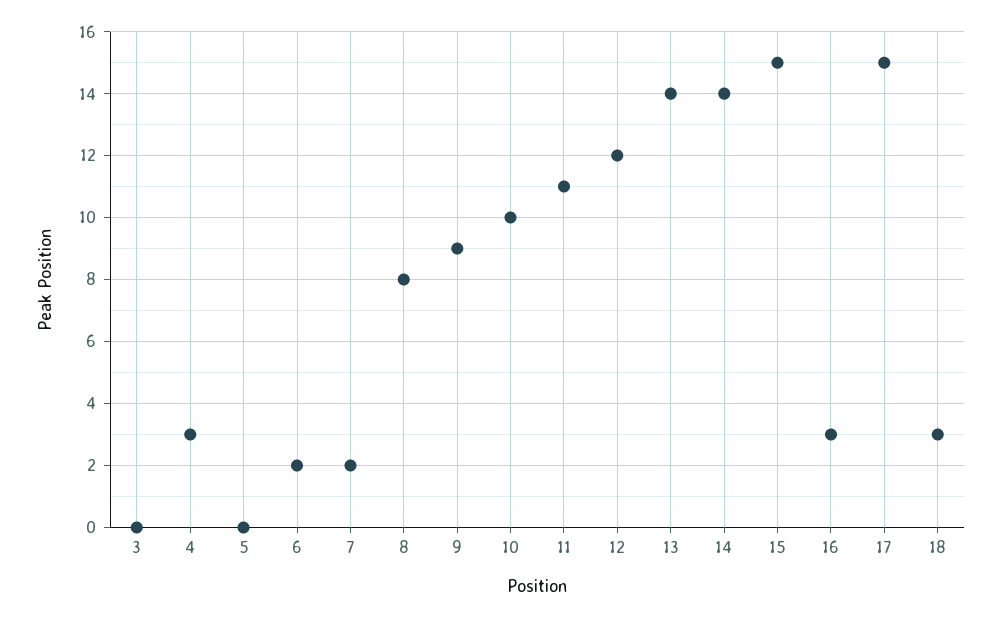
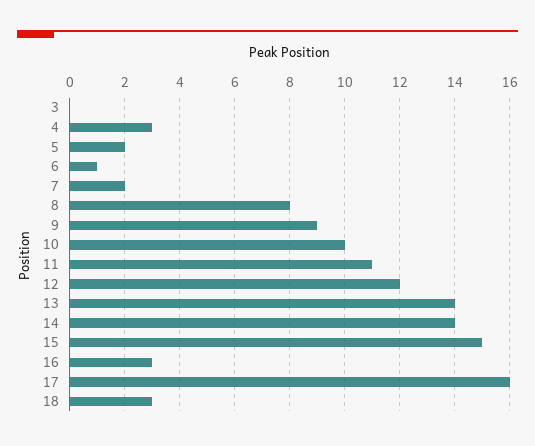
5: 0 -> 2
6: 2 -> 1
17: 15 -> 16

